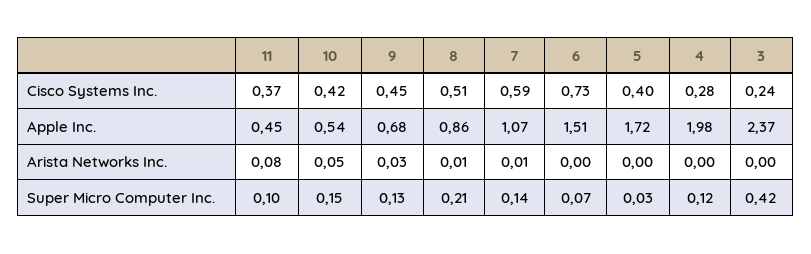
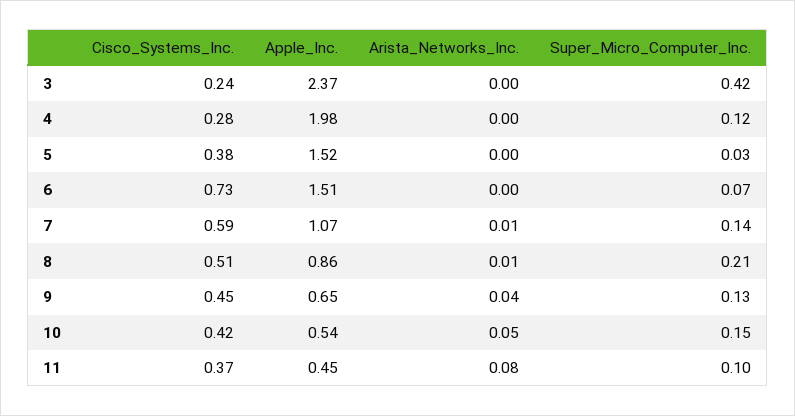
5, Cisco Systems Inc.: 0.4 -> 0.38
9, Apple Inc.: 0.68 -> 0.65
5, Apple Inc.: 1.72 -> 1.52
9, Arista Networks Inc.: 0.03 -> 0.04

